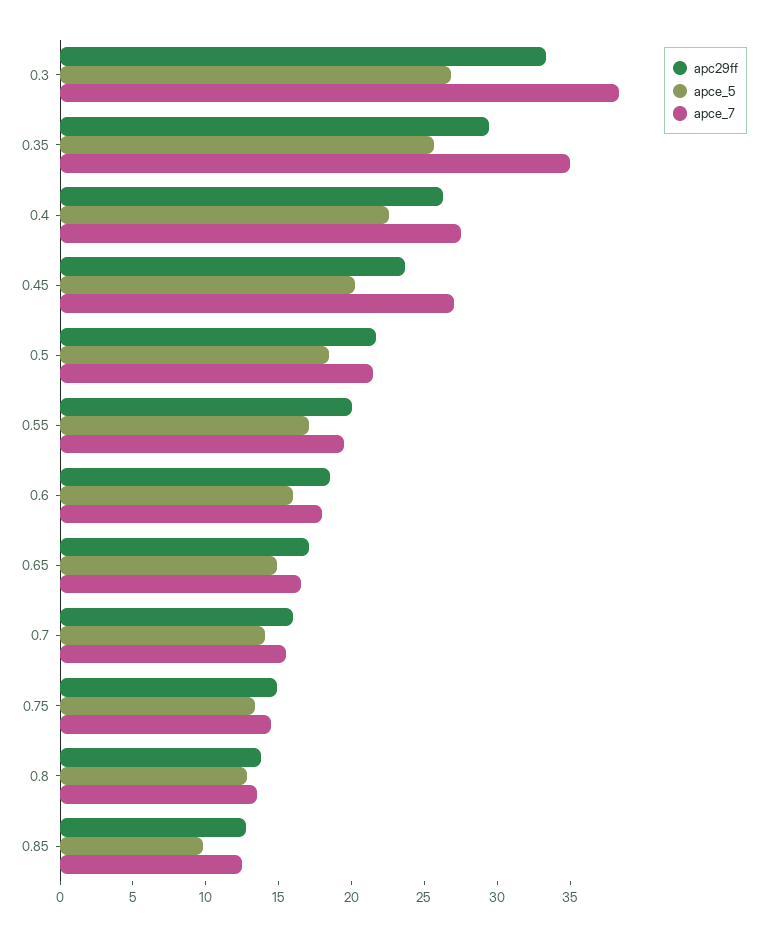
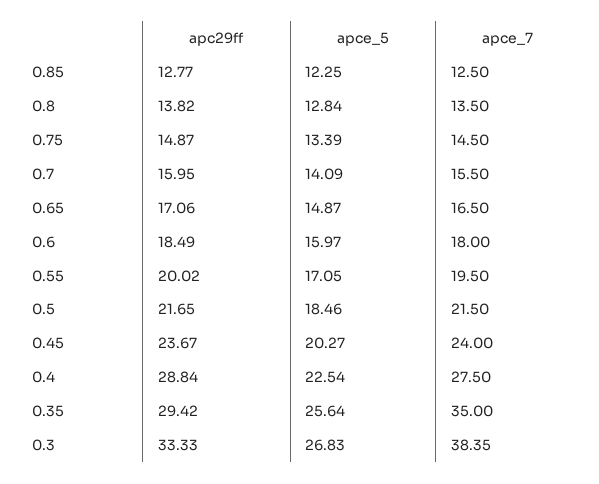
apc29ff, 0.4: 26 -> 28.84
apce_7, 0.45: 27 -> 24
apce_5, 0.85: 10 -> 12.25

